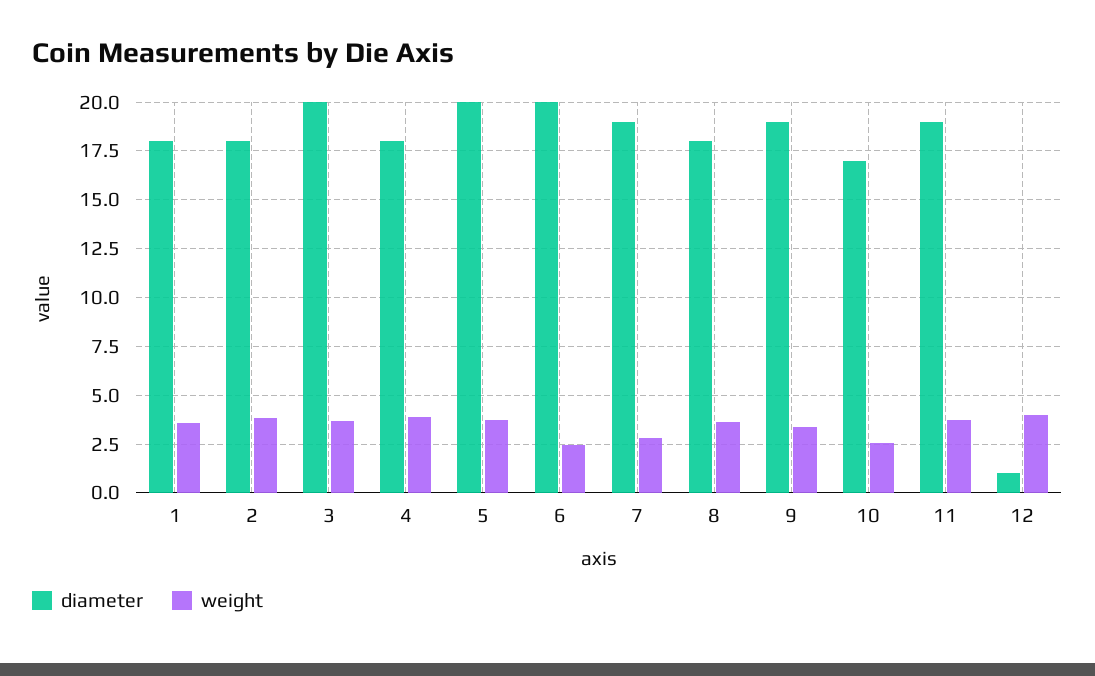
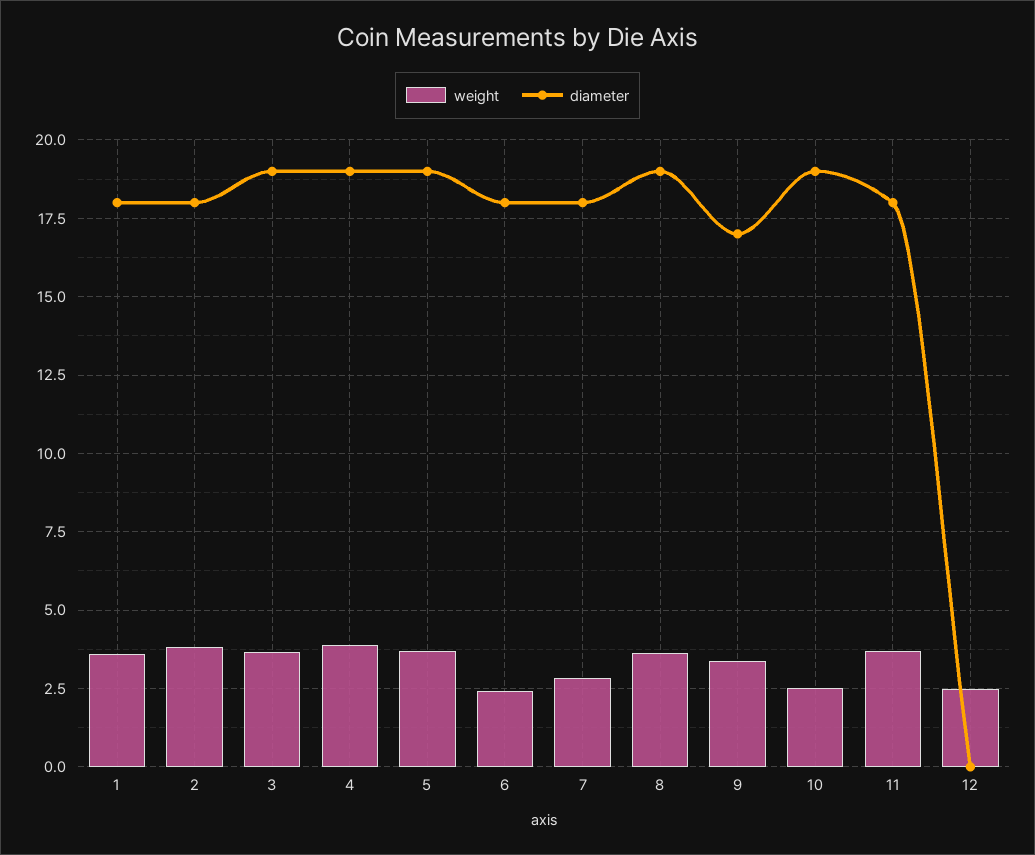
diameter, 3: 20 -> 19
diameter, 4: 18 -> 19
diameter, 5: 20 -> 19
diameter, 6: 20 -> 18
diameter, 7: 19 -> 18
diameter, 8: 18 -> 19
diameter, 9: 19 -> 17
diameter, 10: 17 -> 19
diameter, 11: 19 -> 18
diameter, 12: 1 -> 0
weight, 12: 4 -> 2.5

